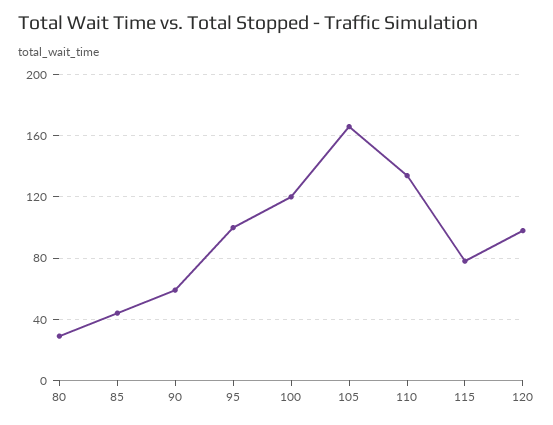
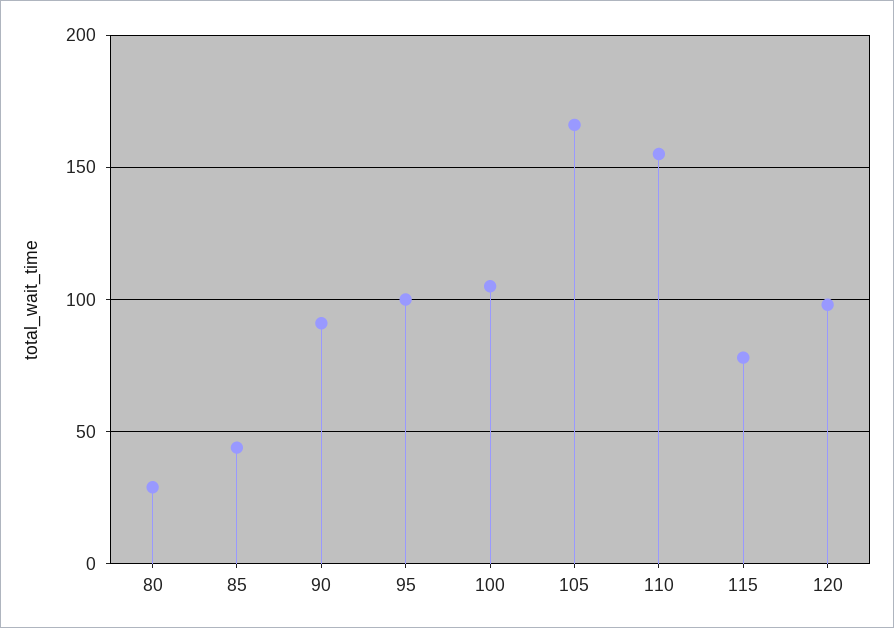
90: 60 -> 90
100: 120 -> 105
110: 135 -> 155

